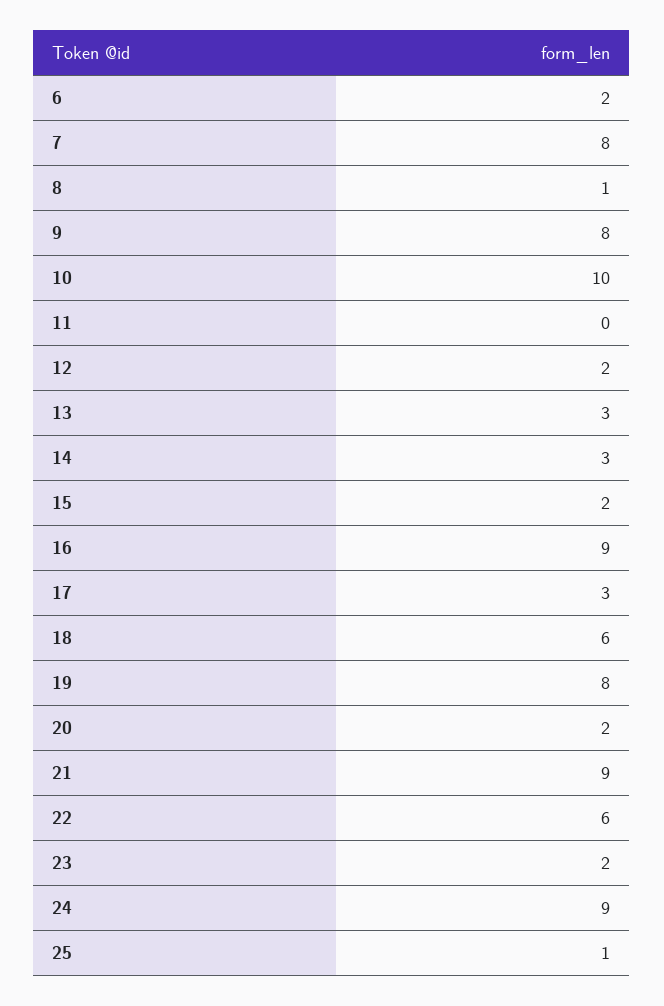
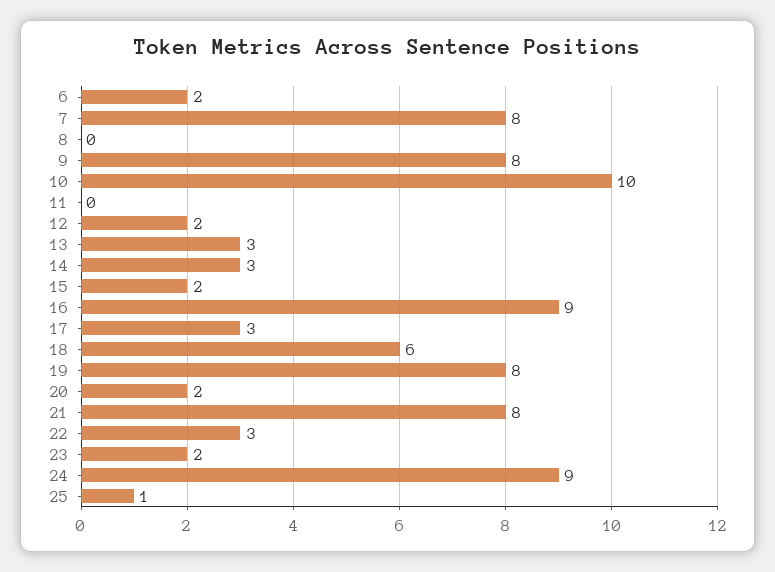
8: 1 -> 0
21: 9 -> 8
22: 6 -> 3

